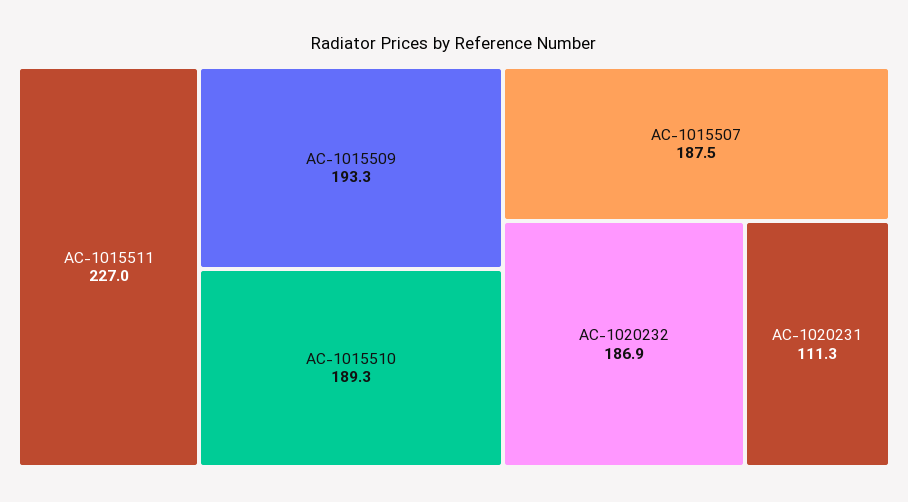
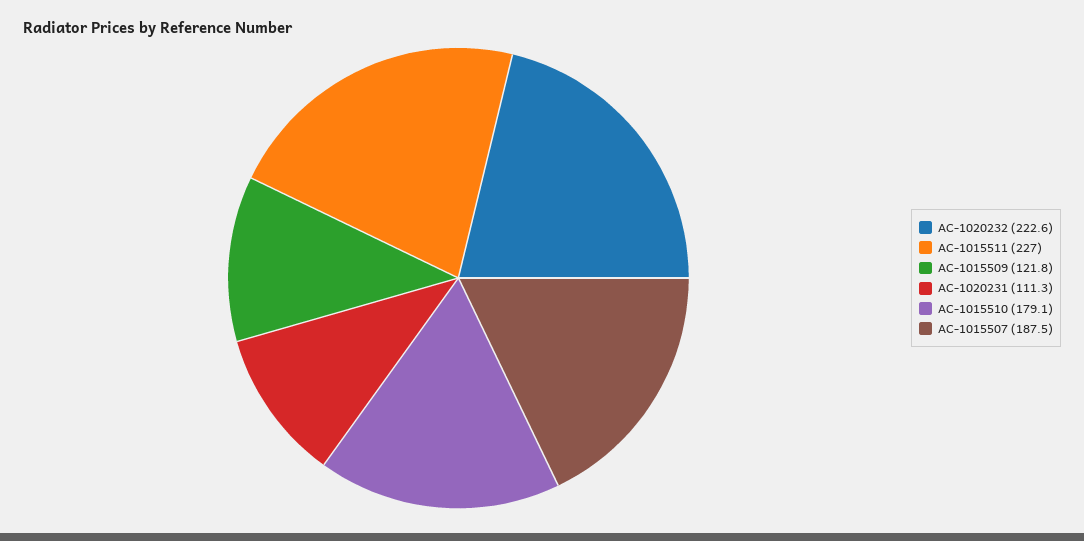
AC-1015509: 193.3 -> 121.8
AC-1015510: 189.3 -> 179.1
AC-1020232: 186.9 -> 222.6

